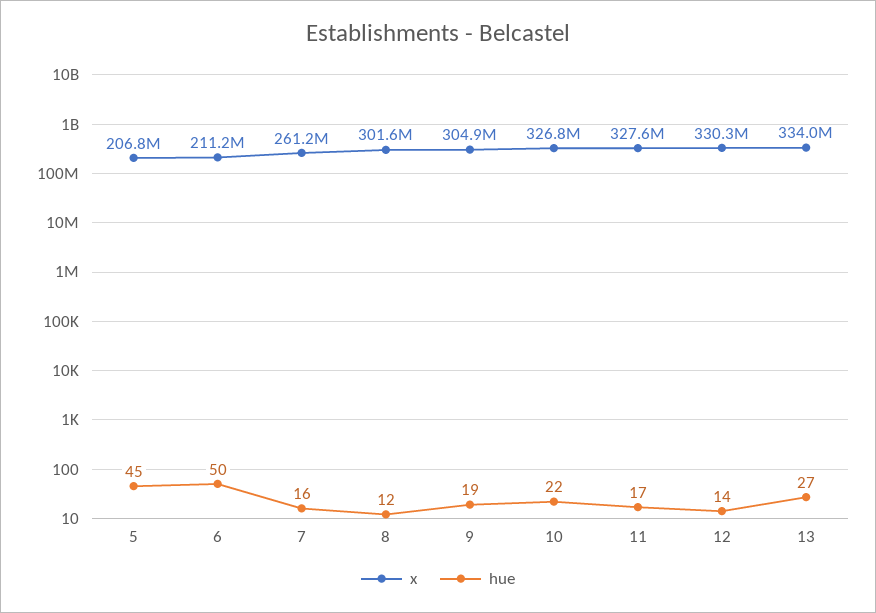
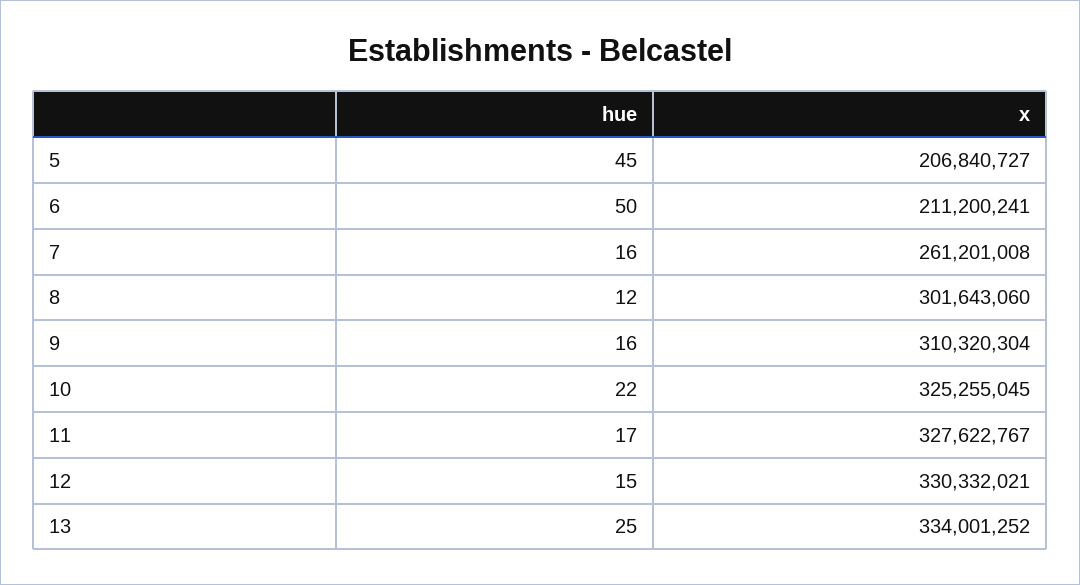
x, 9: 304900000 -> 310320304
hue, 9: 19 -> 16
x, 10: 326800000 -> 325255045
hue, 12: 14 -> 15
hue, 13: 27 -> 25

